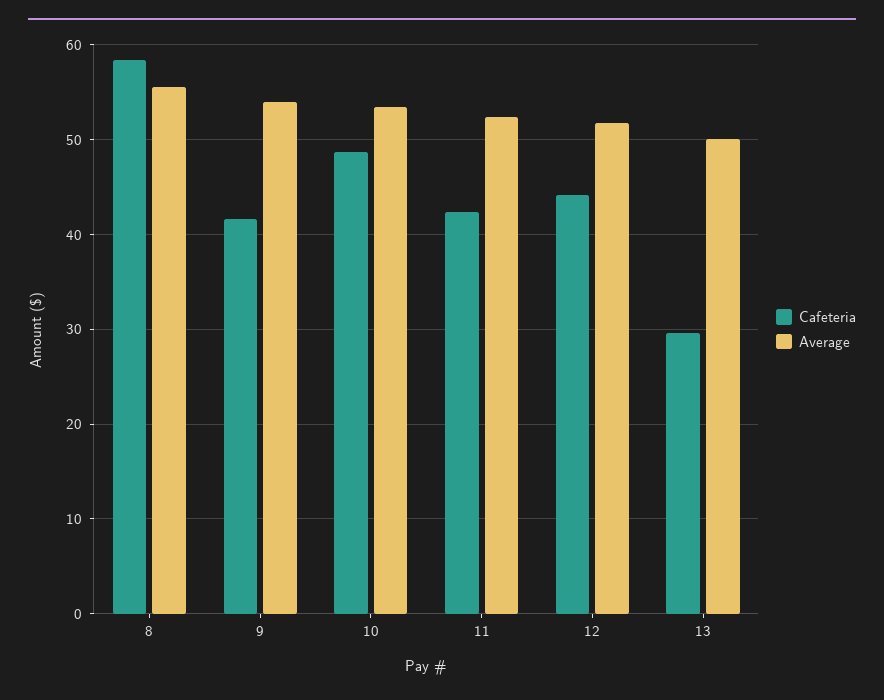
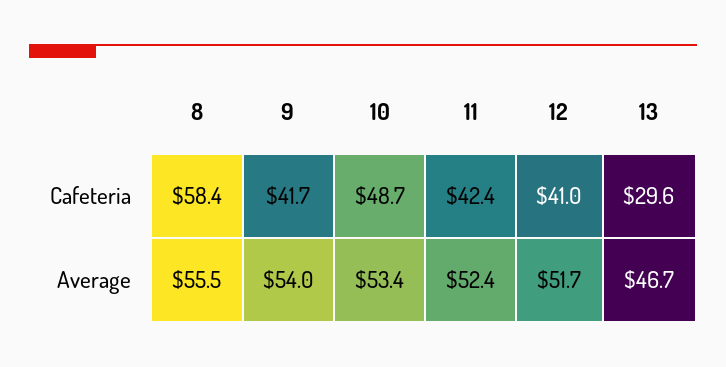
Cafeteria, 12: 44 -> 41
Average, 13: 50 -> 46.7

